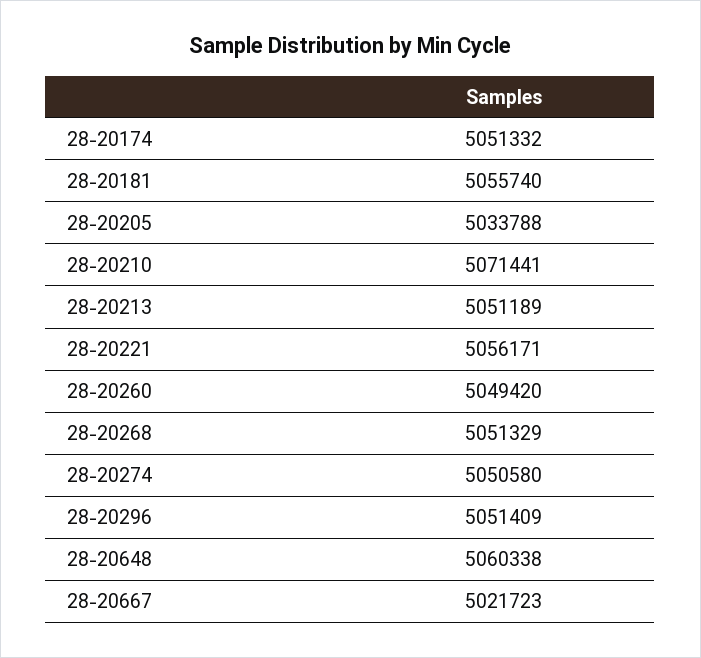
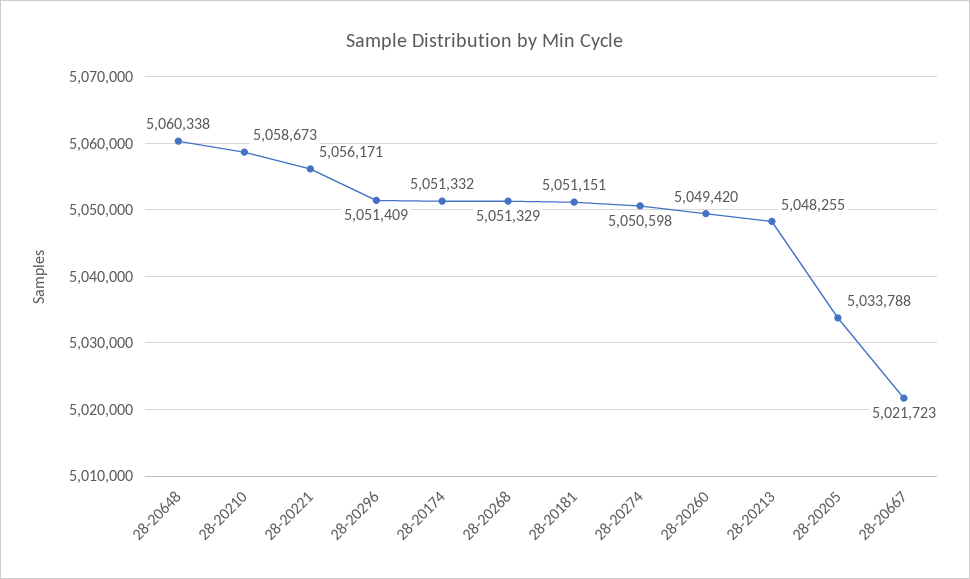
28-20181: 5055740 -> 5051151
28-20210: 5071441 -> 5058673
28-20213: 5051189 -> 5048255
28-20274: 5050580 -> 5050598

